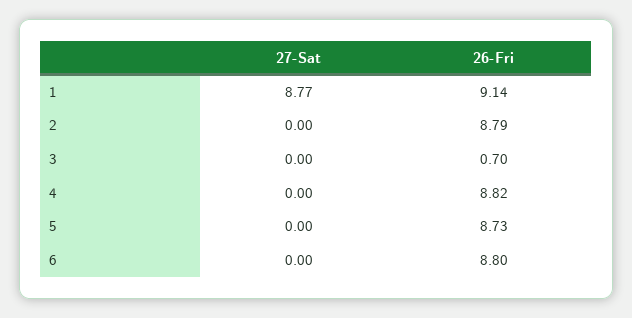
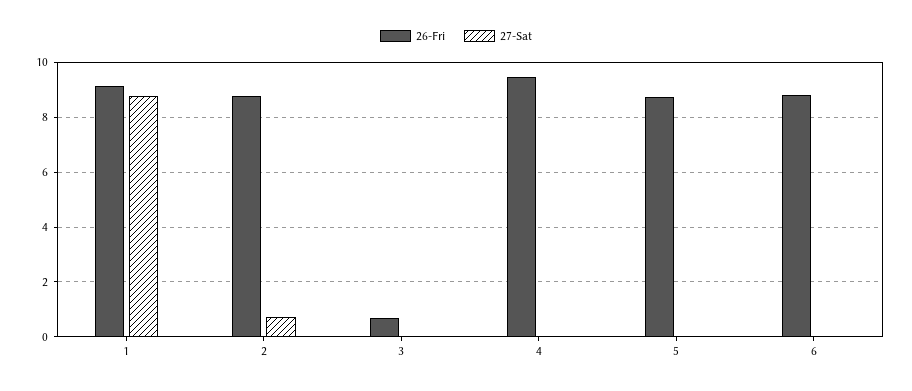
27-Sat, 2: 0 -> 0.75
26-Fri, 4: 8.82 -> 9.5

